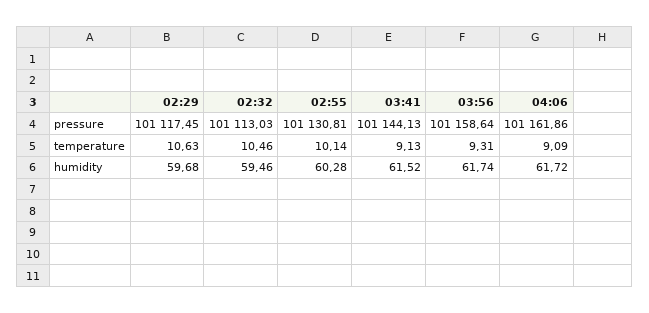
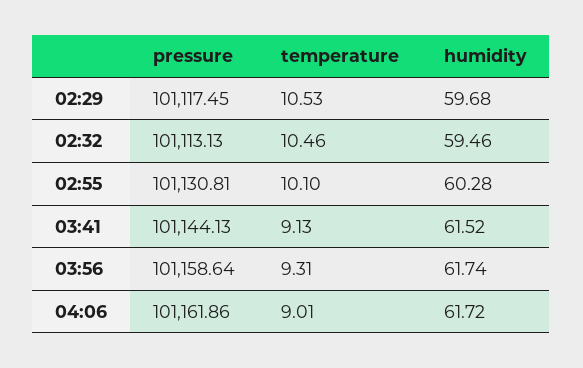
02:32, pressure: 101113.03 -> 101113.13
02:29, temperature: 10.63 -> 10.53
02:55, temperature: 10.14 -> 10.1
04:06, temperature: 9.09 -> 9.01

